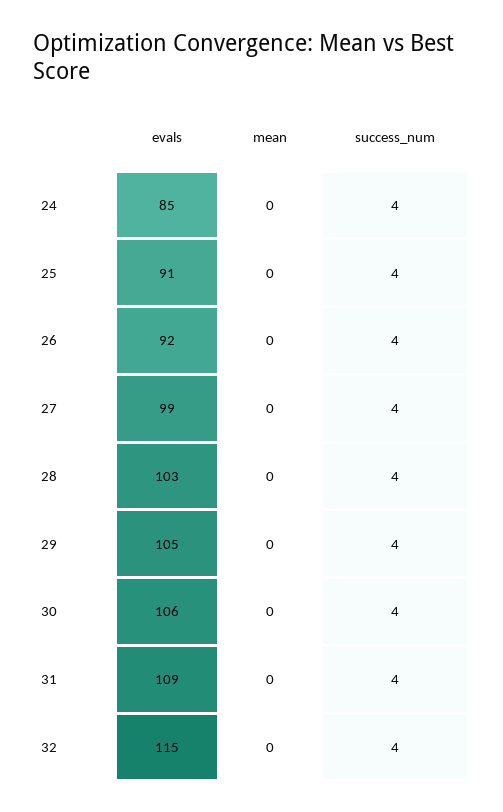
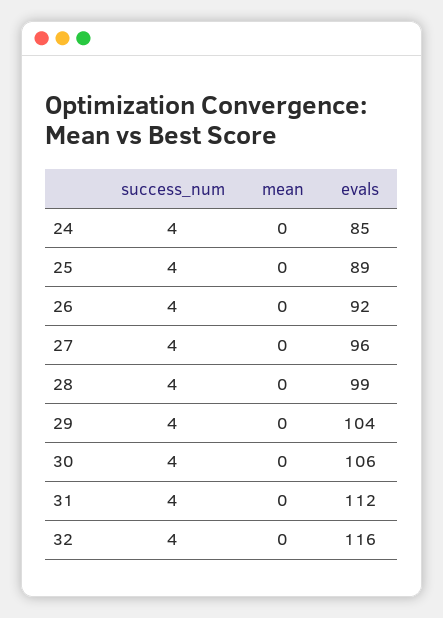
evals, 25: 91 -> 89
evals, 27: 99 -> 96
evals, 28: 103 -> 99
evals, 29: 105 -> 104
evals, 31: 109 -> 112
evals, 32: 115 -> 116

